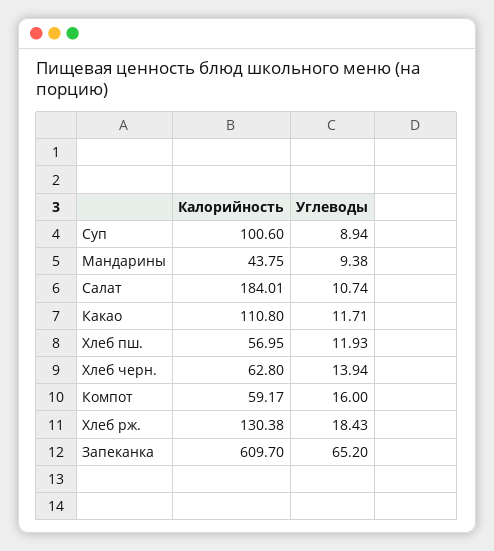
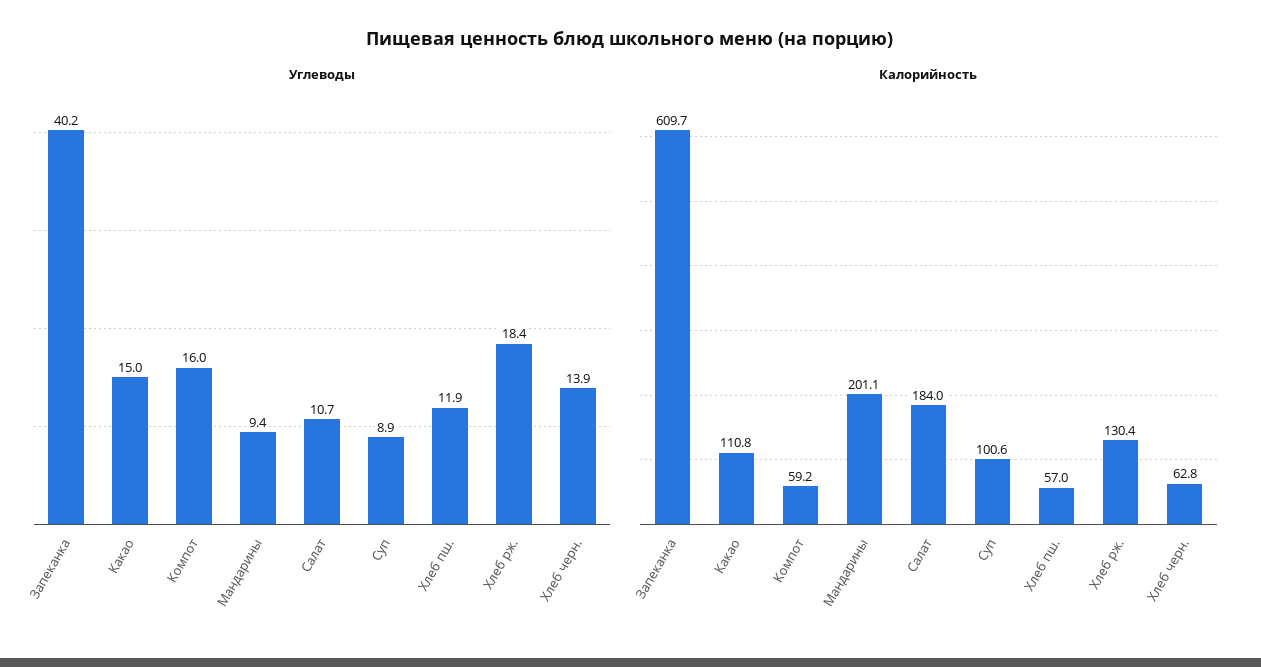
Калорийность, Мандарины: 43.75 -> 201.1
Углеводы, Какао: 11.71 -> 15
Углеводы, Запеканка: 65.2 -> 40.2

